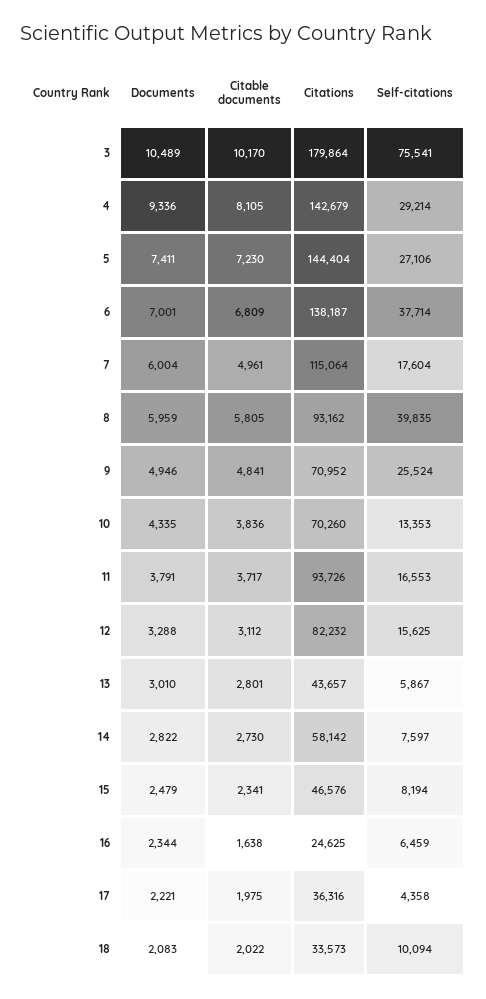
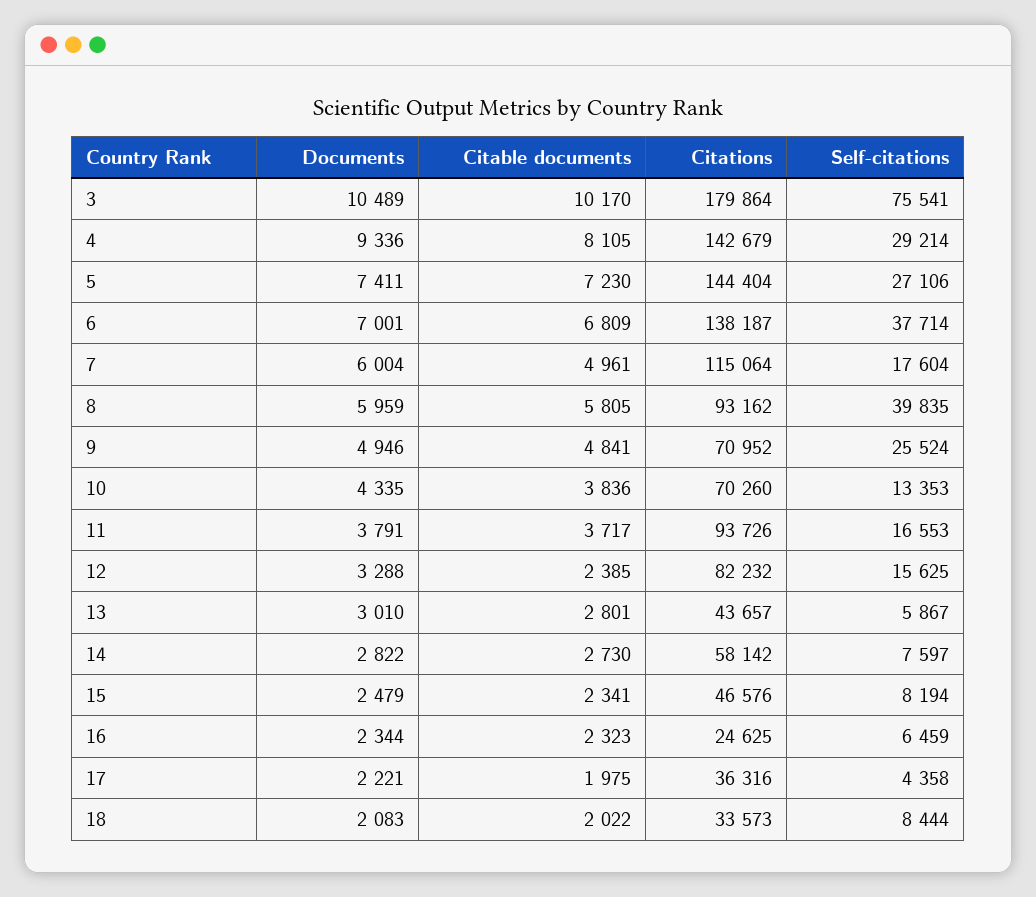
Citable documents, 12: 3112 -> 2385
Citable documents, 16: 1638 -> 2323
Self-citations, 18: 10094 -> 8444

